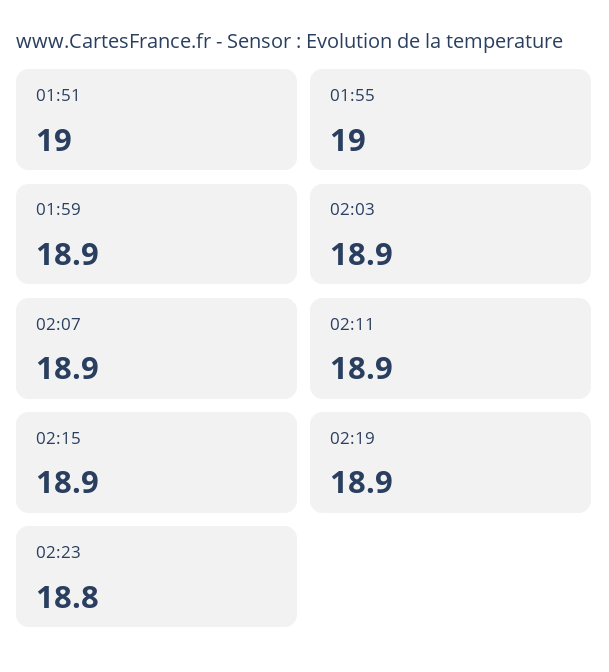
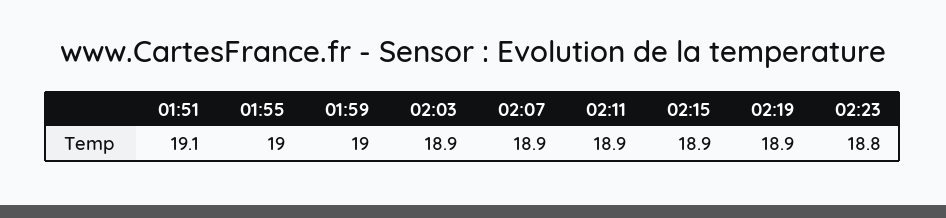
01:51: 19 -> 19.1
01:59: 18.9 -> 19

